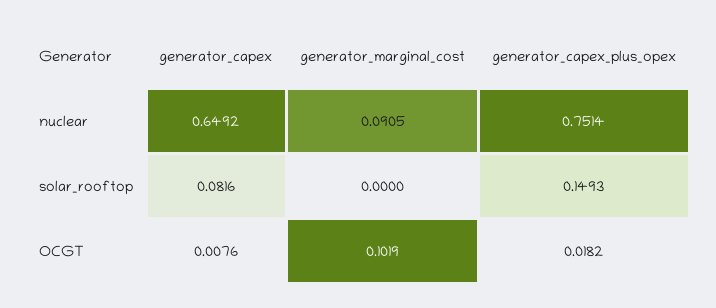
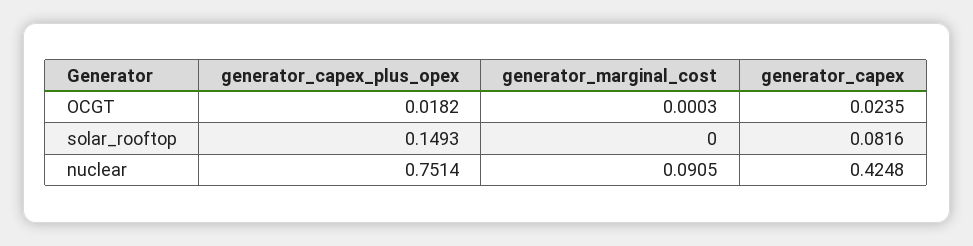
generator_capex, nuclear: 0.6492 -> 0.4248
generator_capex, OCGT: 0.0076 -> 0.0235
generator_marginal_cost, OCGT: 0.1019 -> 0.0003

